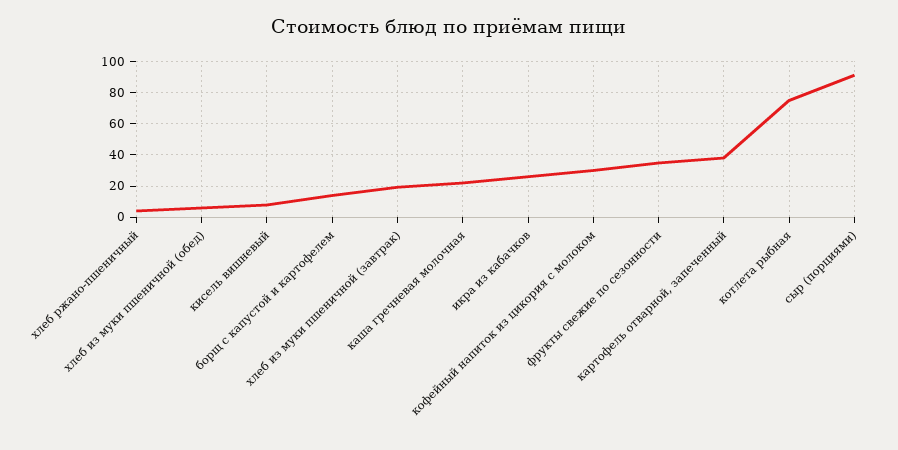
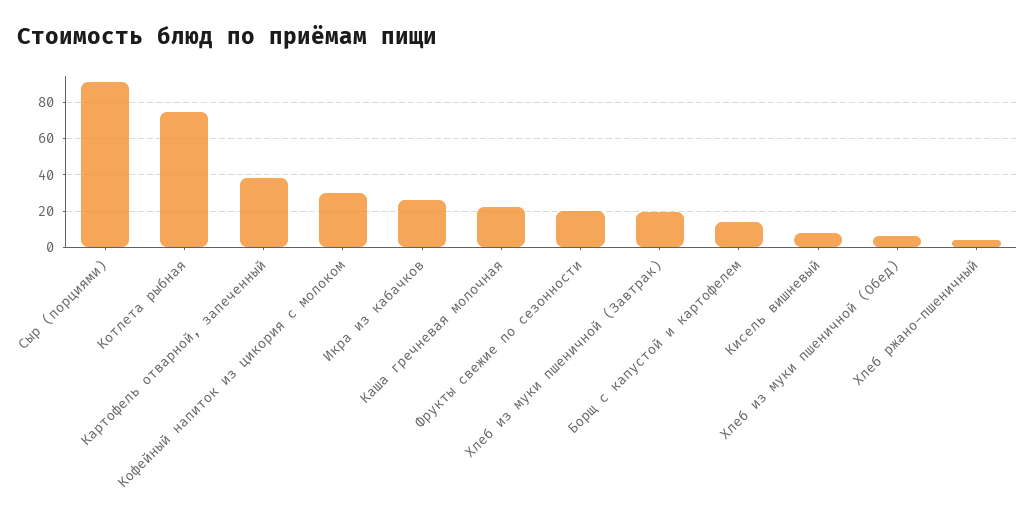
фрукты свежие по сезонности: 35 -> 20

